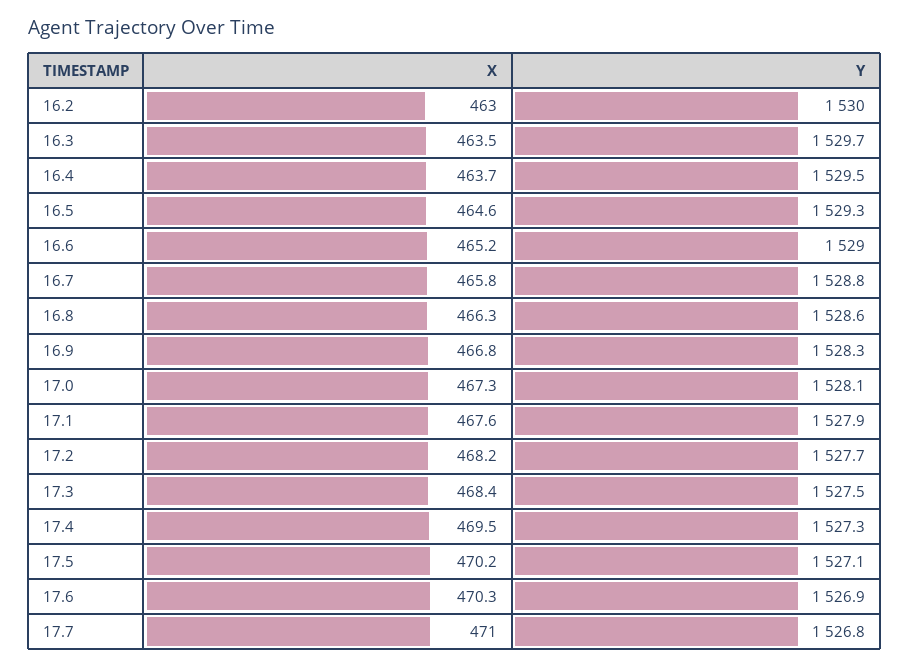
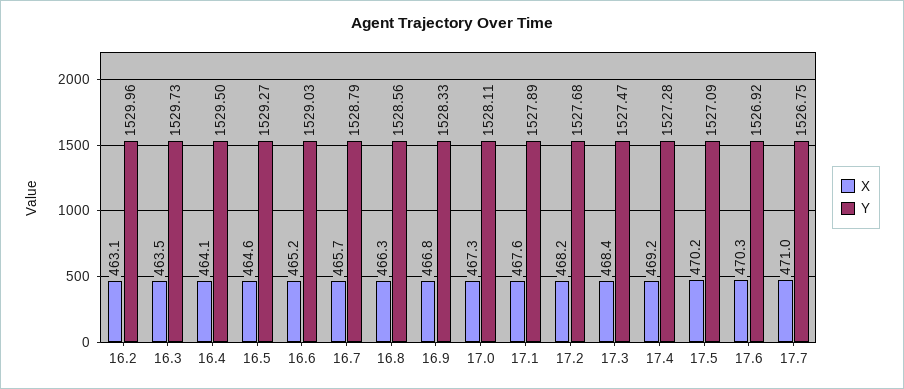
X, 16.2: 463 -> 463.1
X, 16.4: 463.7 -> 464.1
X, 16.7: 465.8 -> 465.7
X, 17.4: 469.5 -> 469.2

